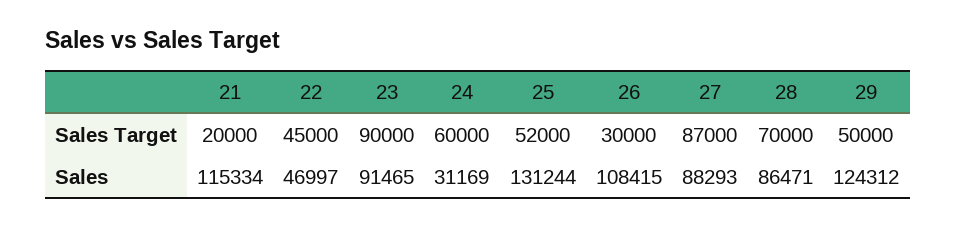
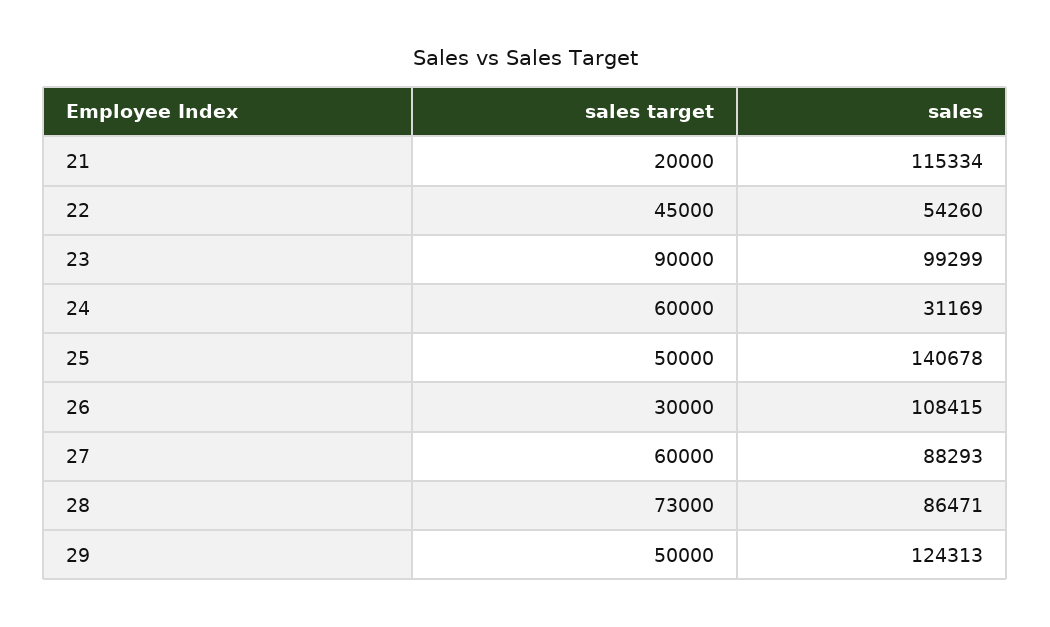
25, Sales Target: 52000 -> 50000
27, Sales Target: 87000 -> 60000
28, Sales Target: 70000 -> 73000
22, Sales: 46997 -> 54260
23, Sales: 91465 -> 99299
25, Sales: 131244 -> 140678
29, Sales: 124312 -> 124313

